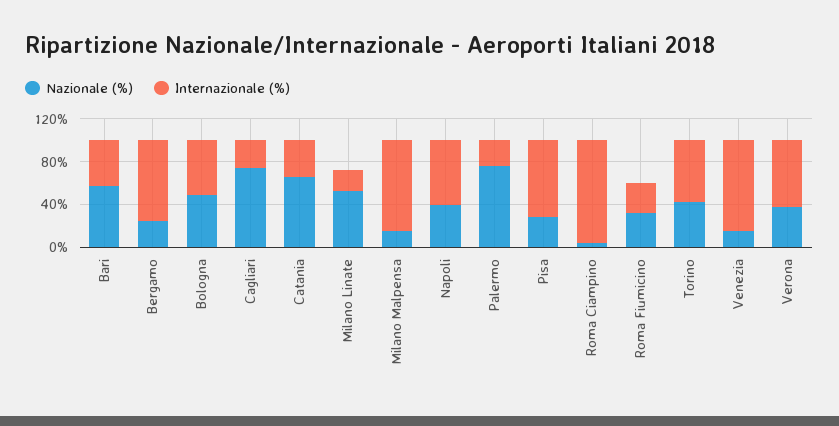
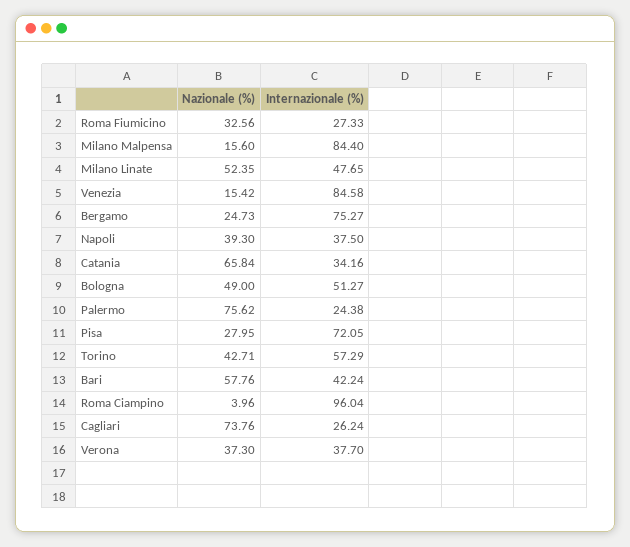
Internazionale (%), Milano Linate: 20 -> 47.65
Internazionale (%), Napoli: 60 -> 37.5
Internazionale (%), Verona: 60 -> 37.7

